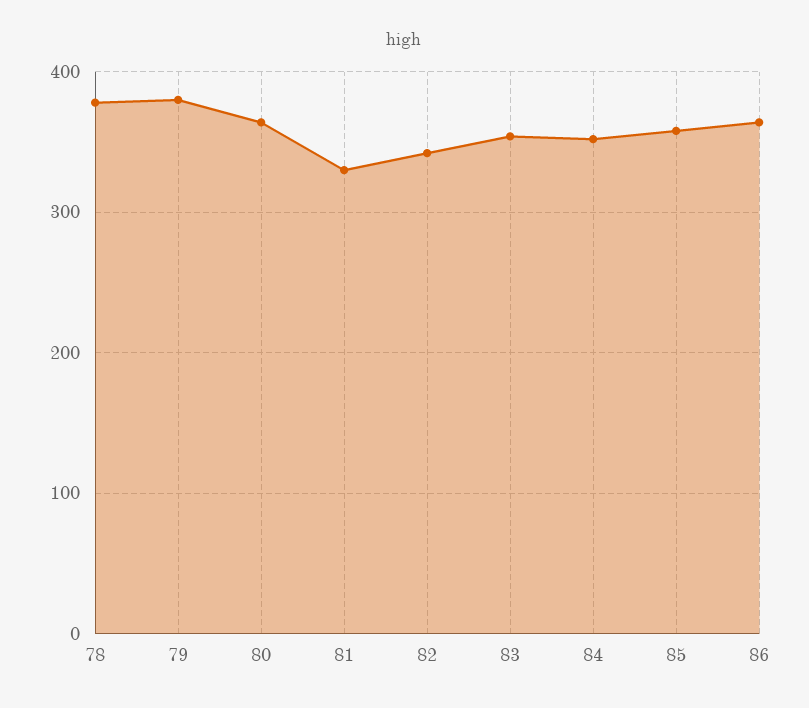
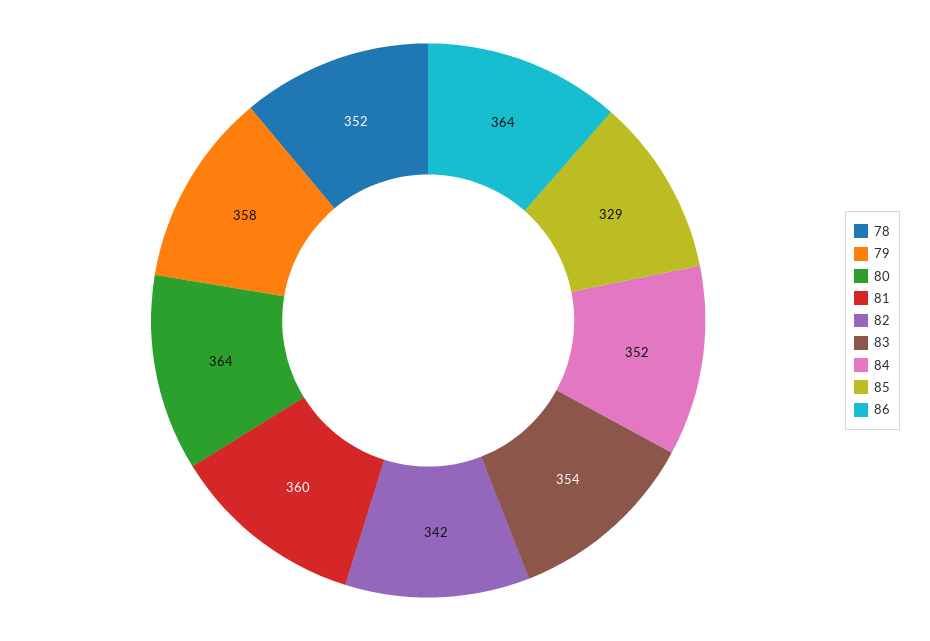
78: 380 -> 352
79: 380 -> 358
81: 330 -> 360
85: 360 -> 329

